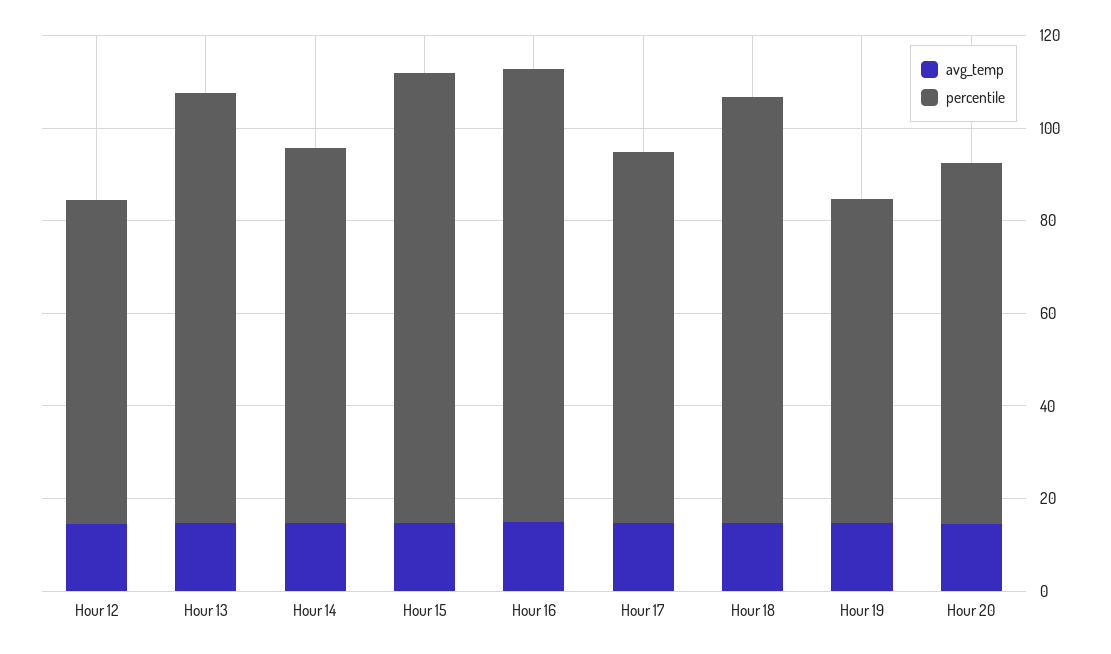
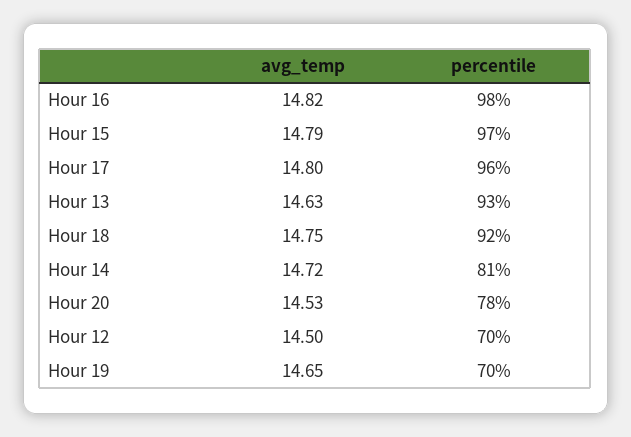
percentile, Hour 17: 80 -> 96

